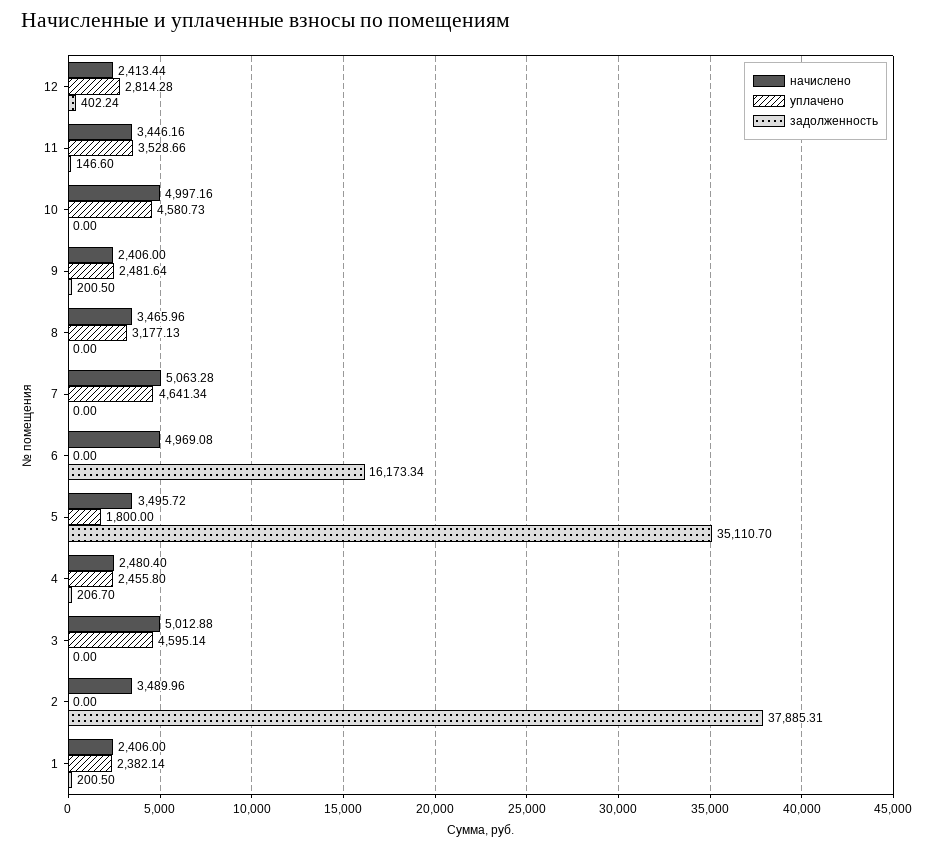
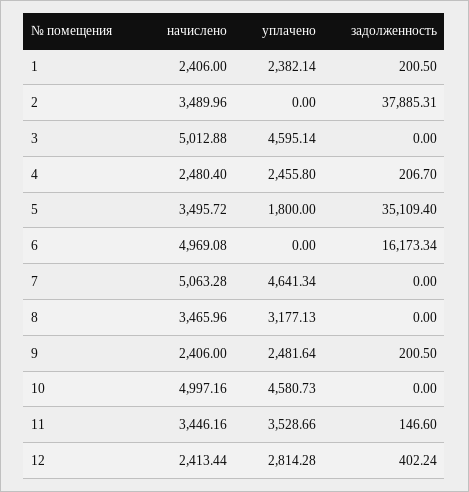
задолженность, 5: 35110.7 -> 35109.4

